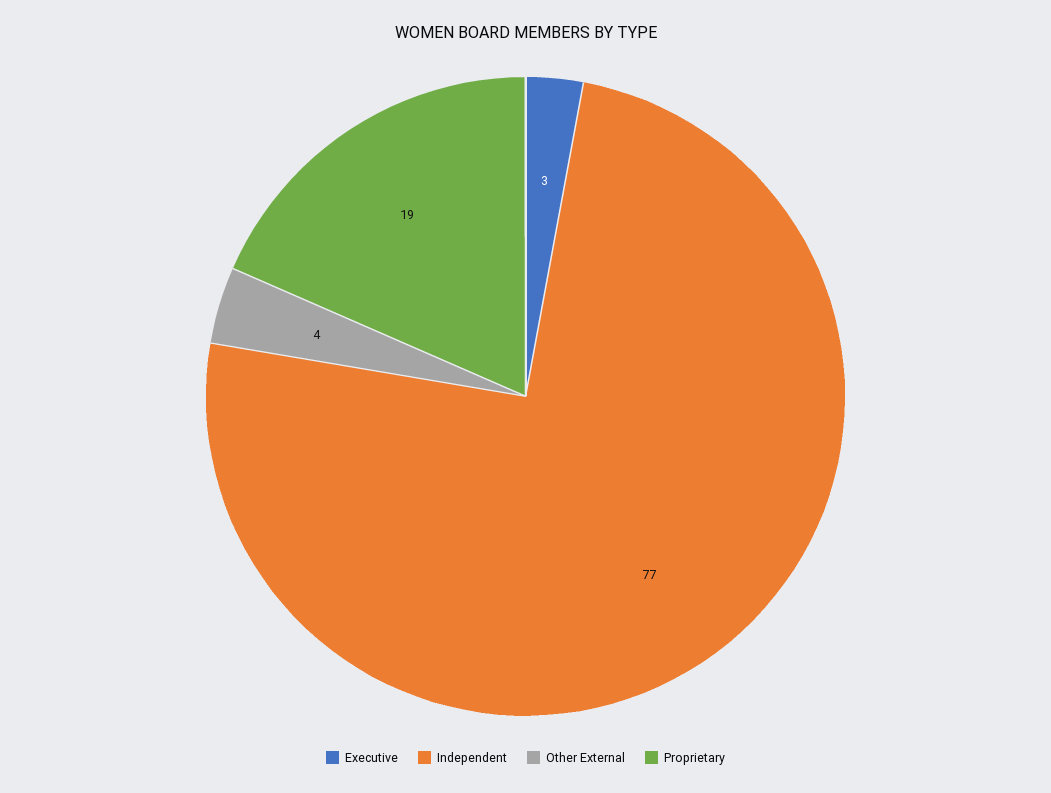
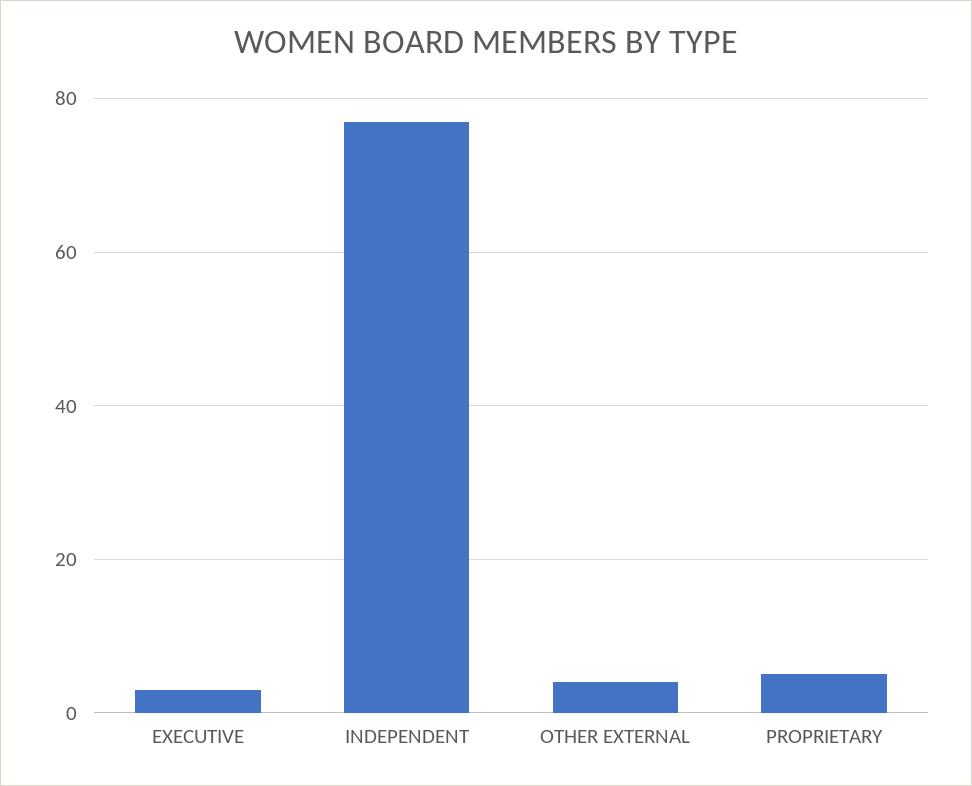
Proprietary: 19 -> 5

